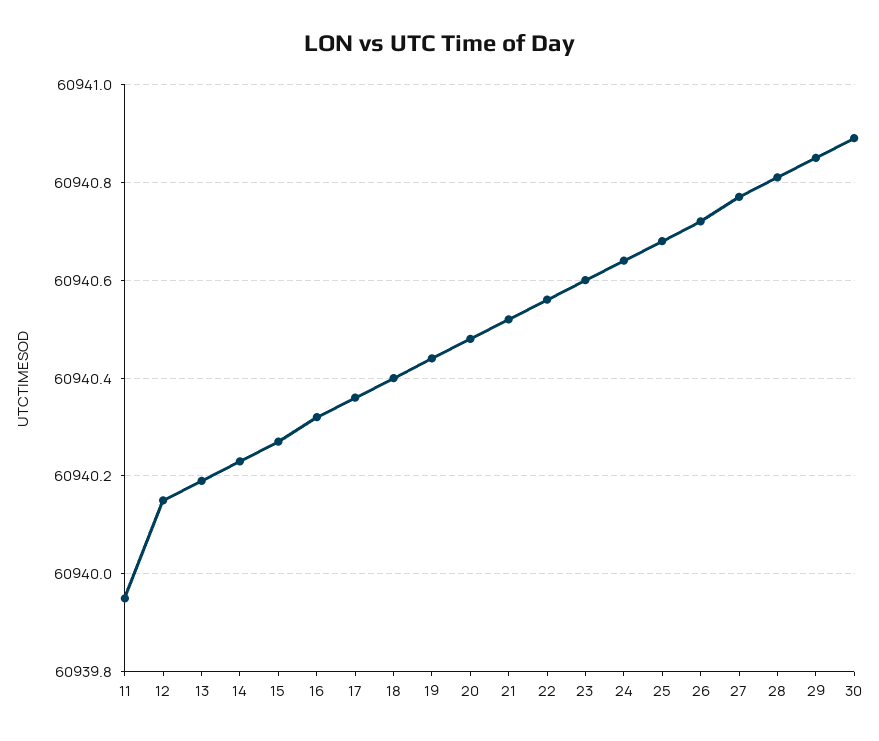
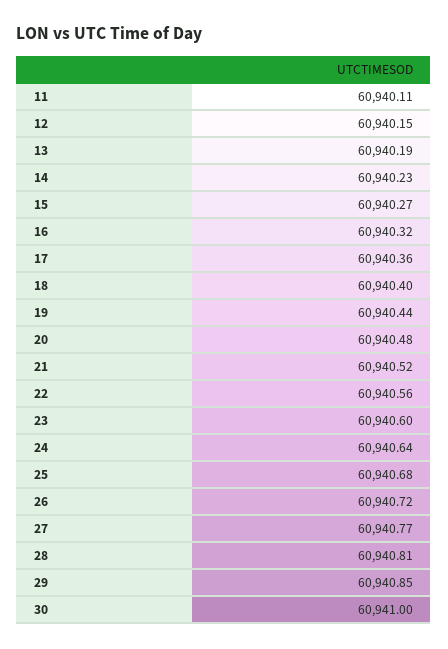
11: 60939.95 -> 60940.11
30: 60940.9 -> 60941

